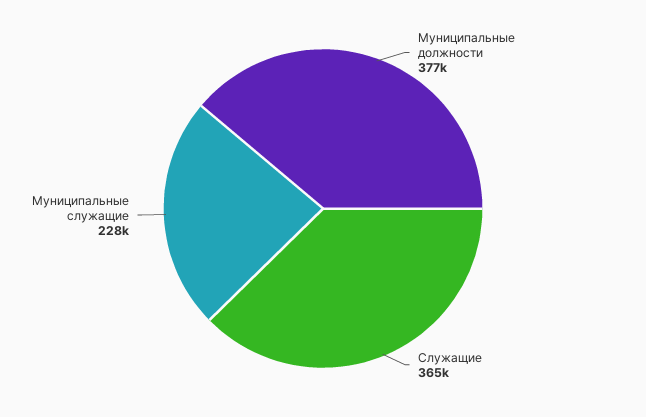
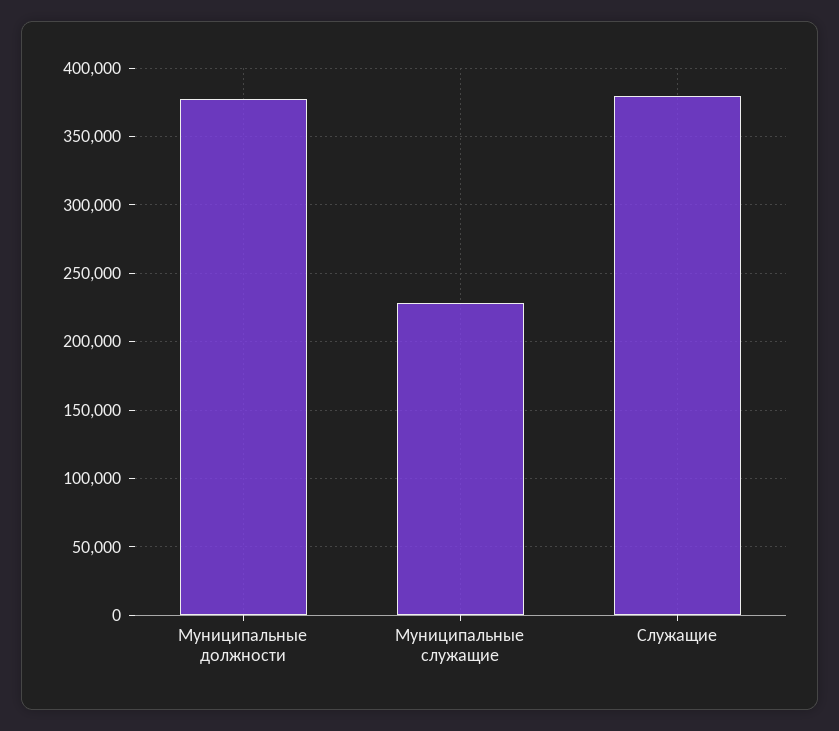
Служащие: 365000 -> 380000

